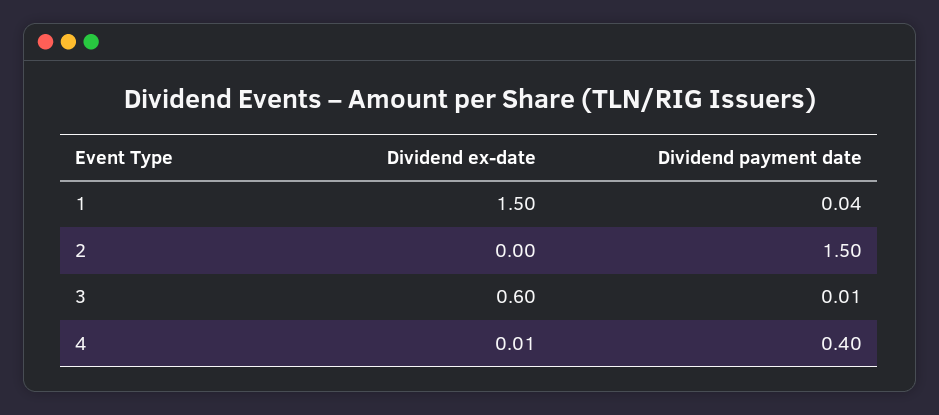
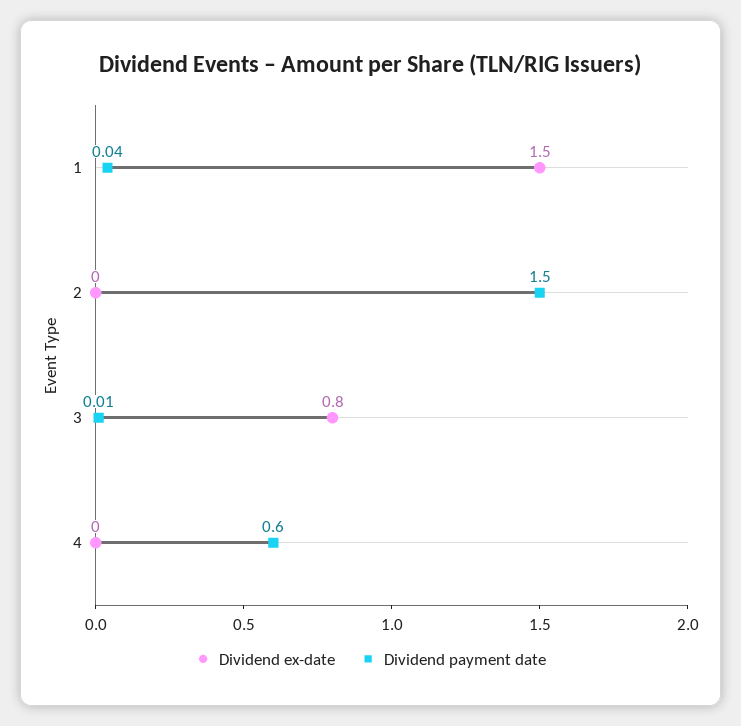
Dividend ex-date, 3: 0.6 -> 0.8
Dividend ex-date, 4: 0.01 -> 0
Dividend payment date, 4: 0.4 -> 0.6

